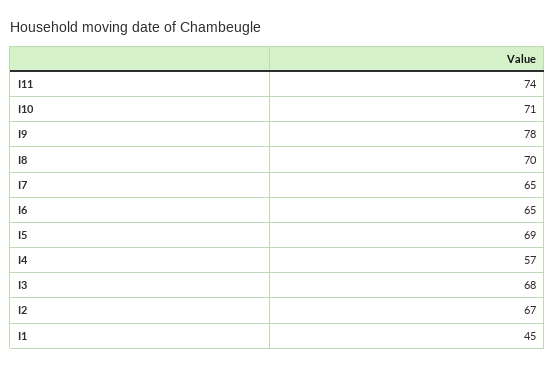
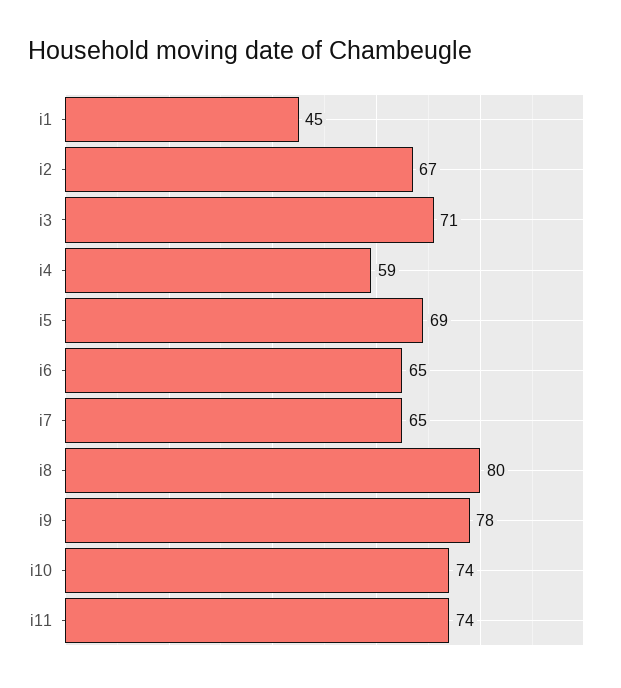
I10: 71 -> 74
I8: 70 -> 80
I4: 57 -> 59
I3: 68 -> 71

